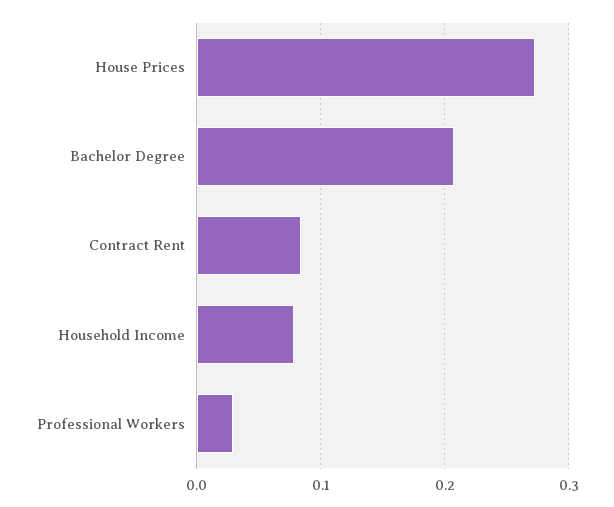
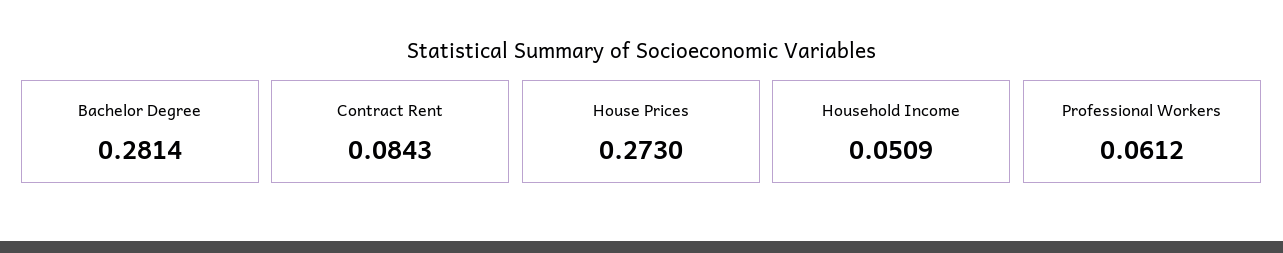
Bachelor Degree: 0.21 -> 0.2814
Household Income: 0.08 -> 0.0509
Professional Workers: 0.03 -> 0.0612

